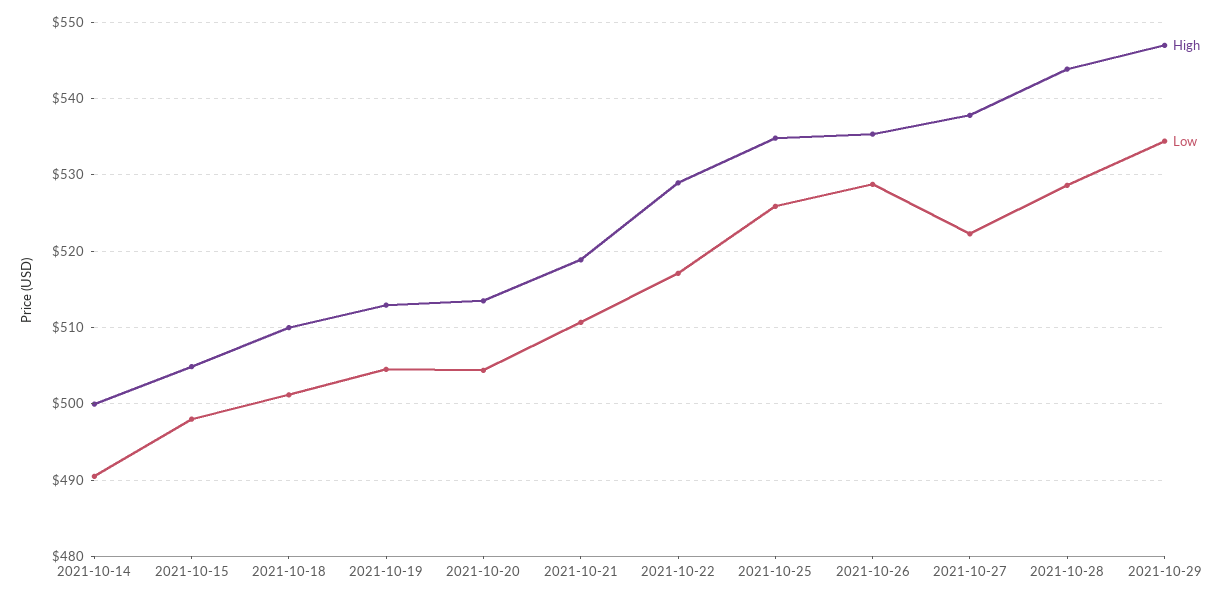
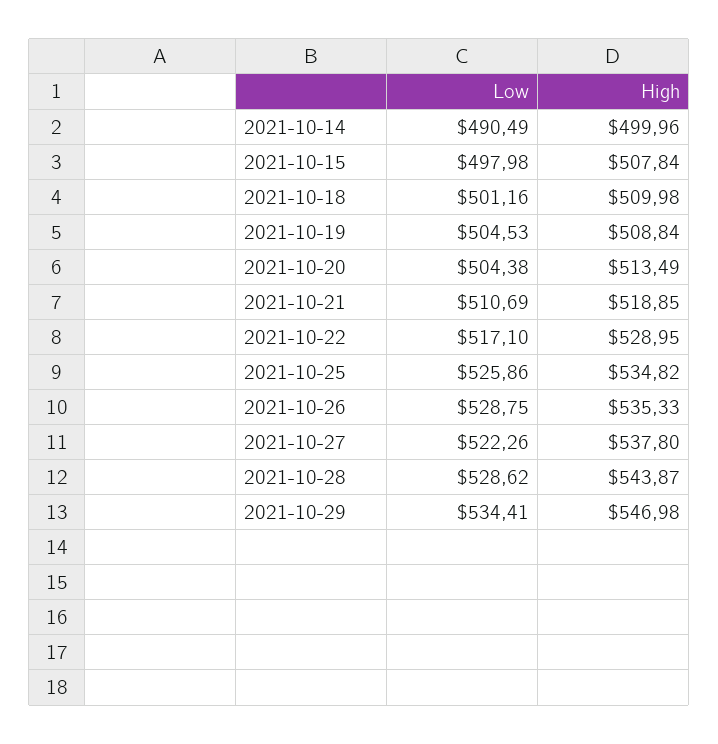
High, 2021-10-15: 505 -> 507.84
High, 2021-10-19: 513 -> 508.84

